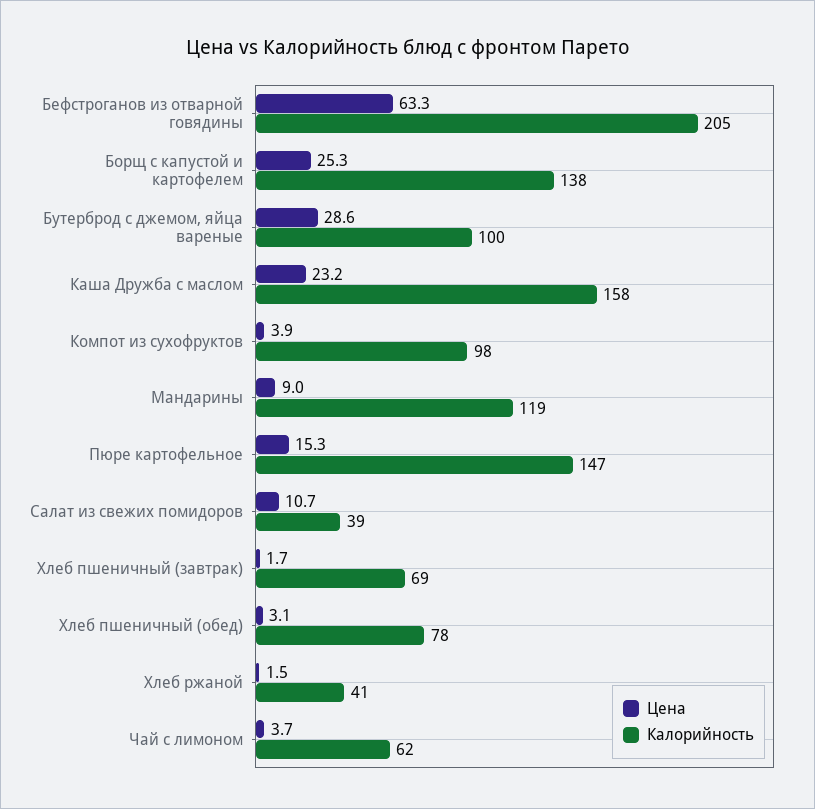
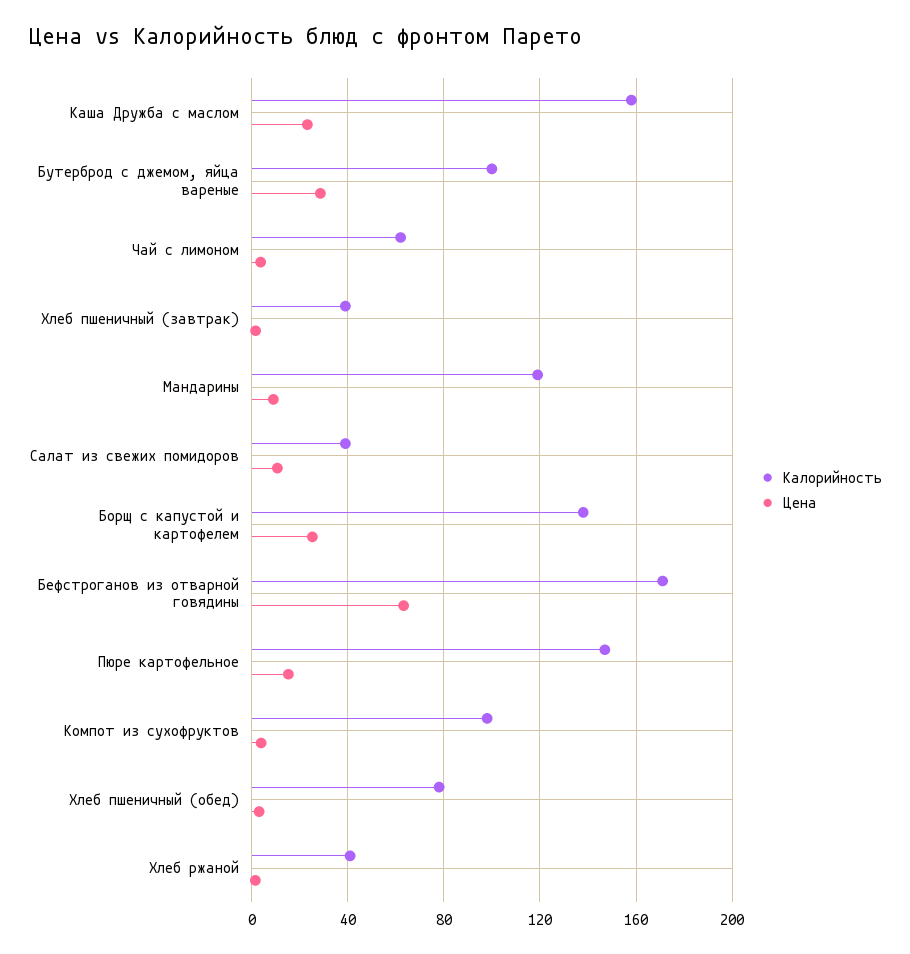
Калорийность, Бефстроганов из отварной говядины: 205 -> 170
Калорийность, Хлеб пшеничный (завтрак): 69 -> 40

